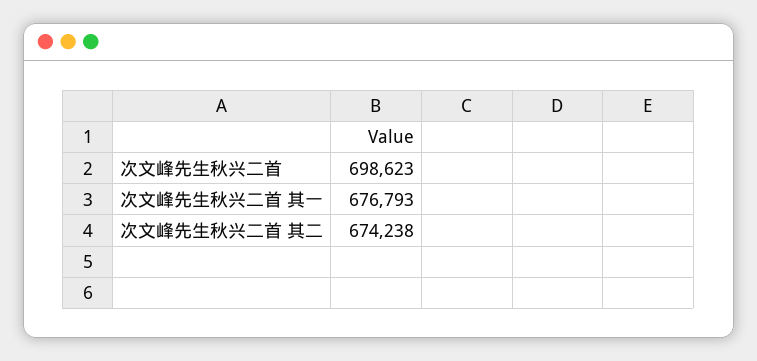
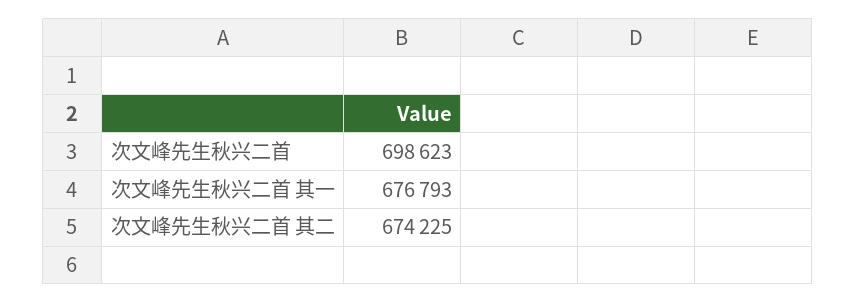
次文峰先生秋兴二首 其二: 674238 -> 674225

